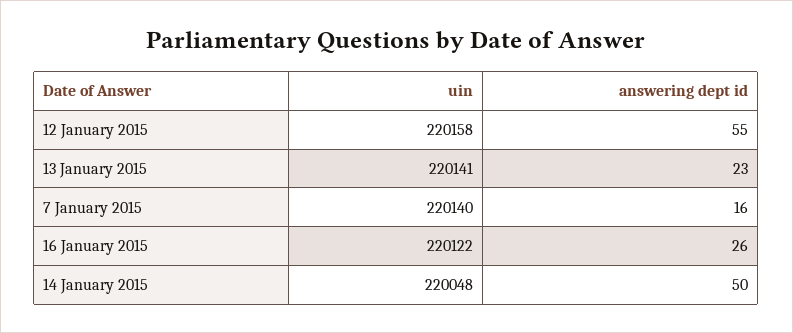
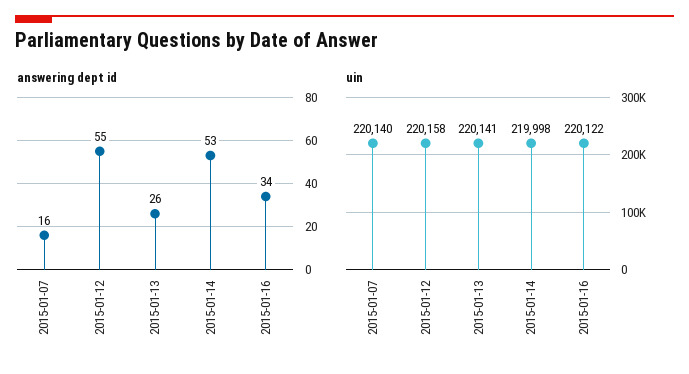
answering dept id, 13 January 2015: 23 -> 26
answering dept id, 16 January 2015: 26 -> 34
uin, 14 January 2015: 220048 -> 219998
answering dept id, 14 January 2015: 50 -> 53

